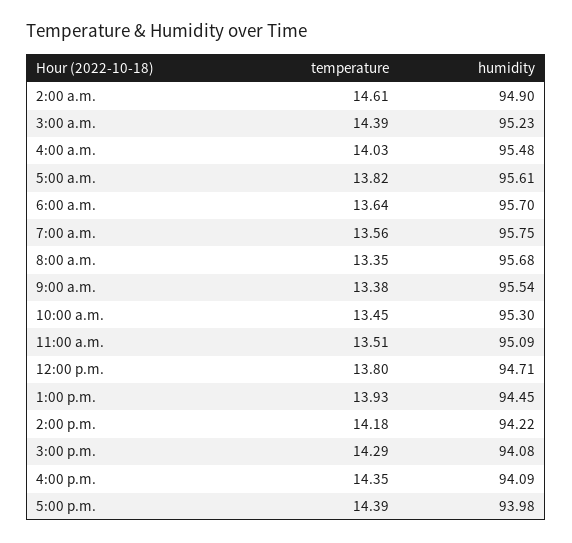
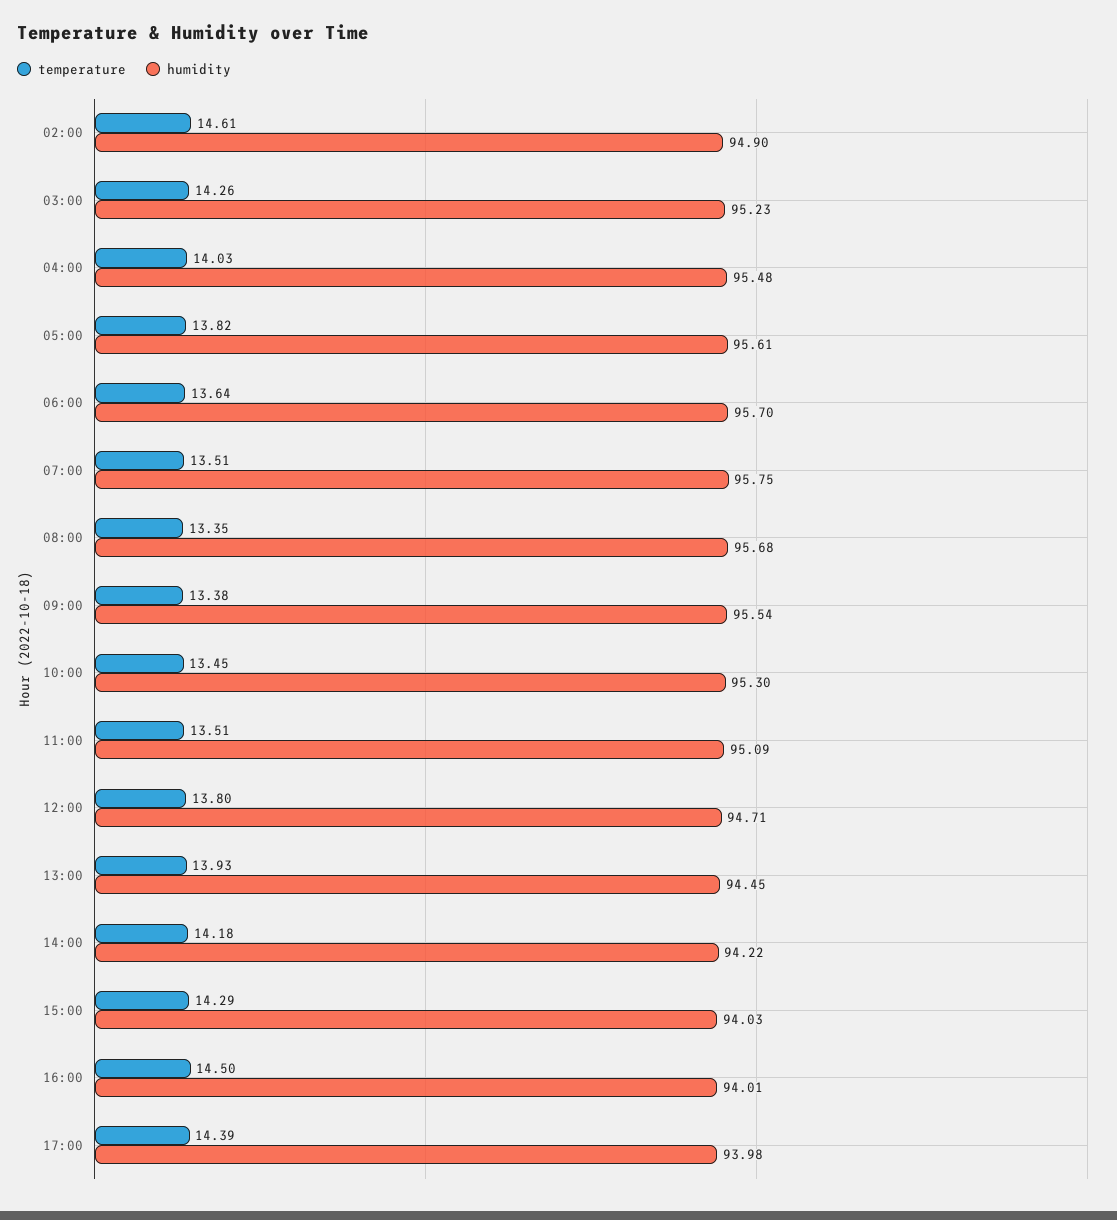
temperature, 3:00 a.m.: 14.39 -> 14.26
temperature, 7:00 a.m.: 13.56 -> 13.51
humidity, 3:00 p.m.: 94.08 -> 94.03
temperature, 4:00 p.m.: 14.35 -> 14.5
humidity, 4:00 p.m.: 94.09 -> 94.01

